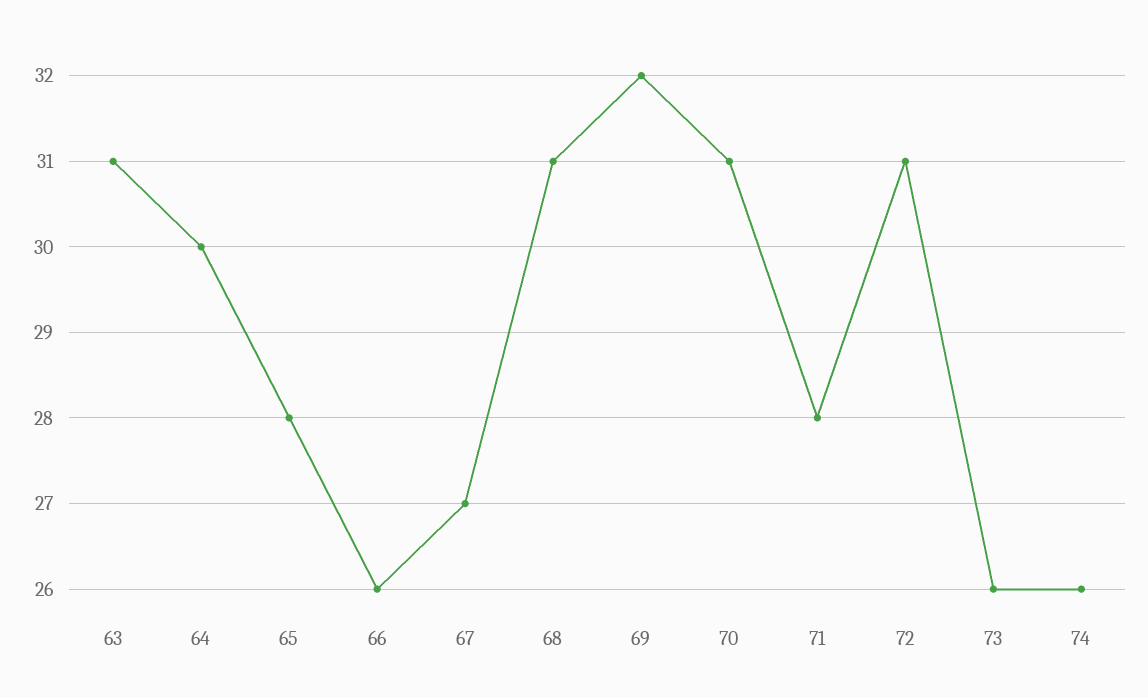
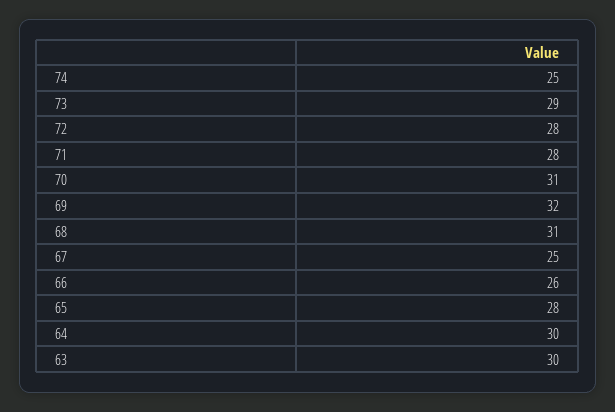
63: 31 -> 30
67: 27 -> 25
72: 31 -> 28
73: 26 -> 29
74: 26 -> 25

